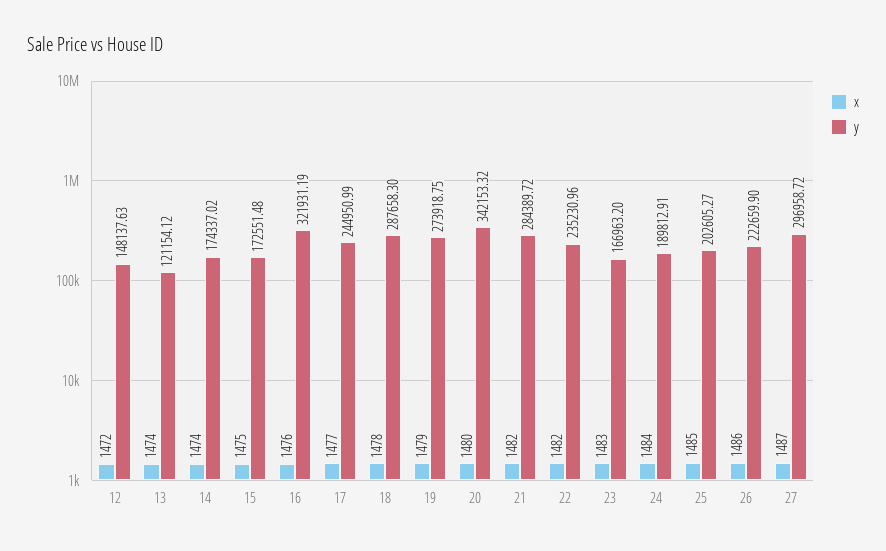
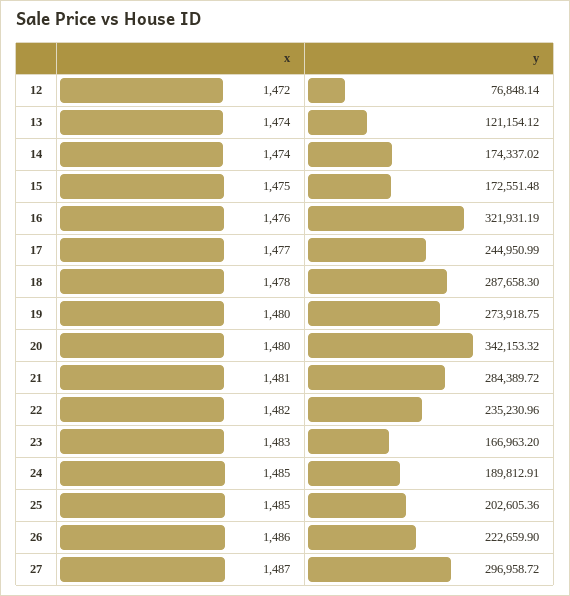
y, 12: 148137.63 -> 76848.14
x, 19: 1479 -> 1480
x, 21: 1482 -> 1481
x, 24: 1484 -> 1485
y, 25: 202605.27 -> 202605.36

